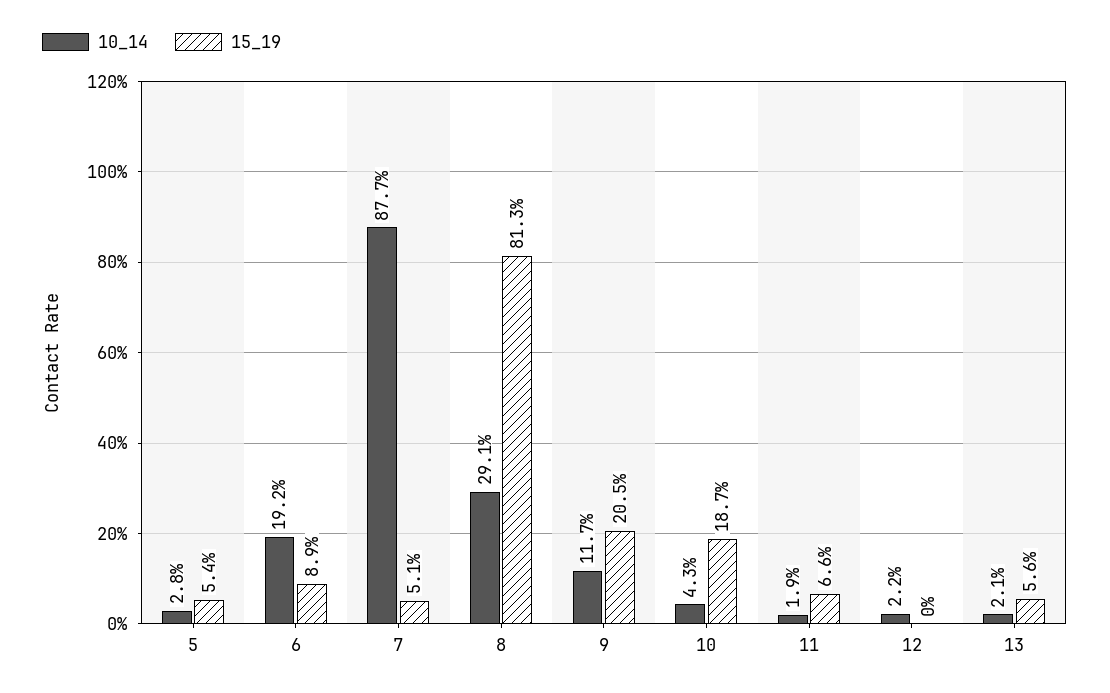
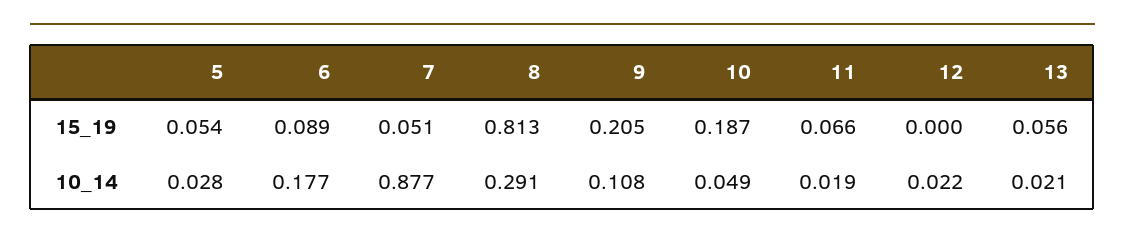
10_14, 6: 0.192 -> 0.177
10_14, 9: 0.117 -> 0.108
10_14, 10: 0.043 -> 0.049

